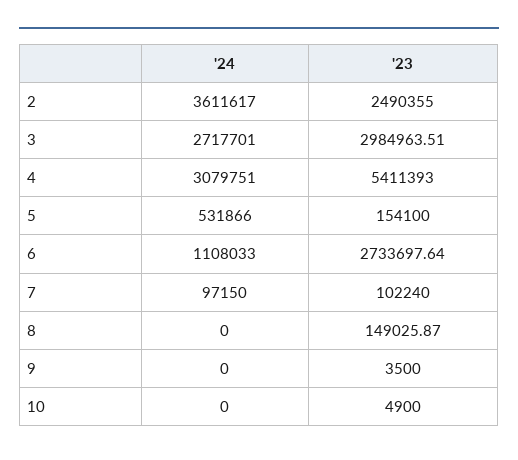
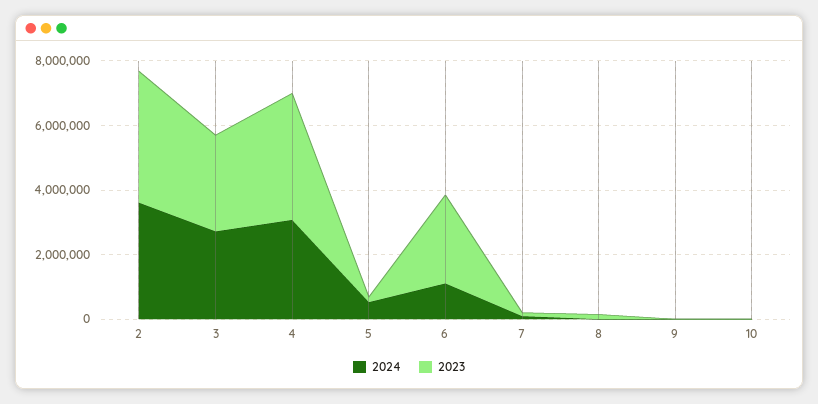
'23, 2: 2490355 -> 4000000
'23, 4: 5411393 -> 4000000

